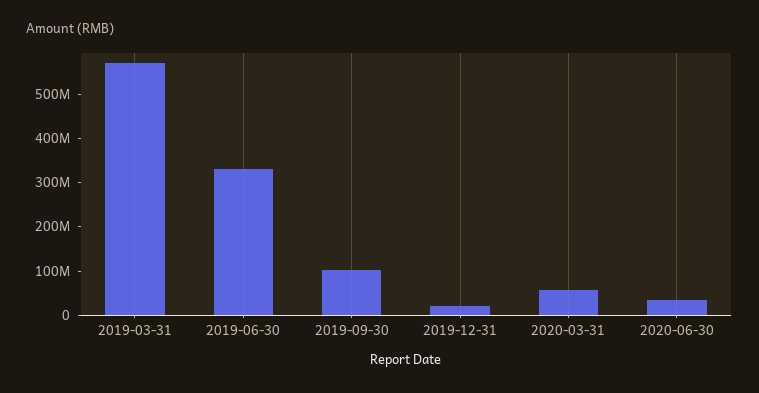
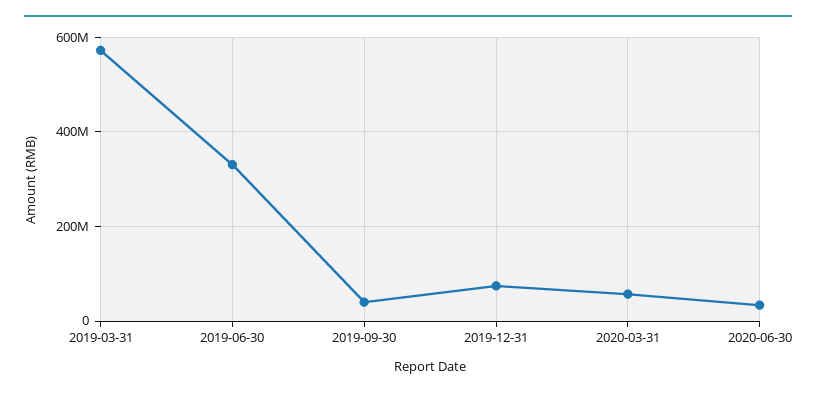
2019-09-30: 100000000 -> 40000000
2019-12-31: 20000000 -> 80000000

